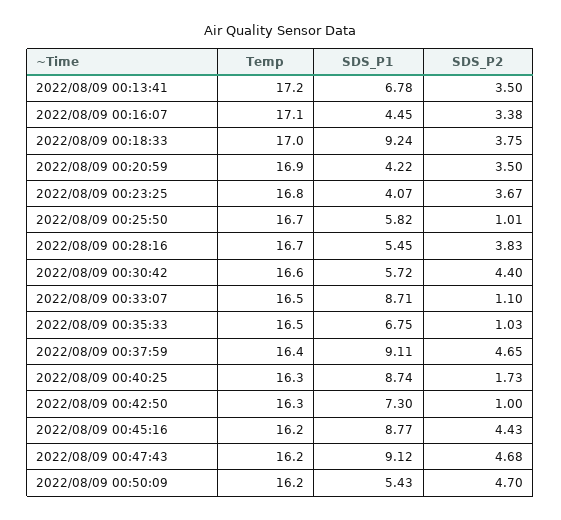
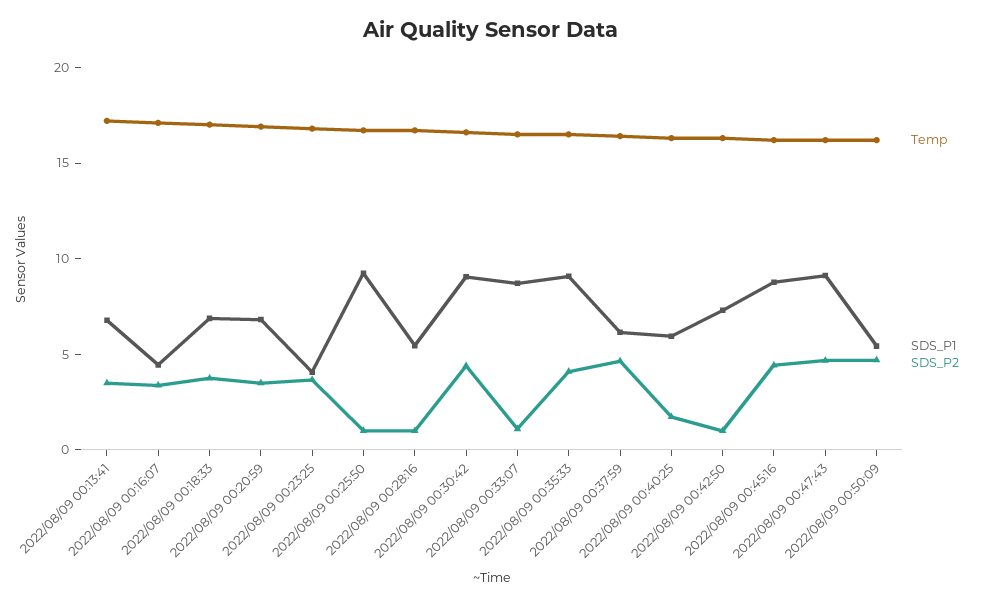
SDS_P1, 2022/08/09 00:18:33: 9.24 -> 7
SDS_P1, 2022/08/09 00:20:59: 4.22 -> 7
SDS_P1, 2022/08/09 00:25:50: 5.82 -> 9
SDS_P2, 2022/08/09 00:28:16: 3.83 -> 1
SDS_P1, 2022/08/09 00:30:42: 5.72 -> 9
SDS_P1, 2022/08/09 00:35:33: 6.75 -> 9
SDS_P2, 2022/08/09 00:35:33: 1.03 -> 4
SDS_P1, 2022/08/09 00:37:59: 9.11 -> 6
SDS_P1, 2022/08/09 00:40:25: 8.74 -> 6

